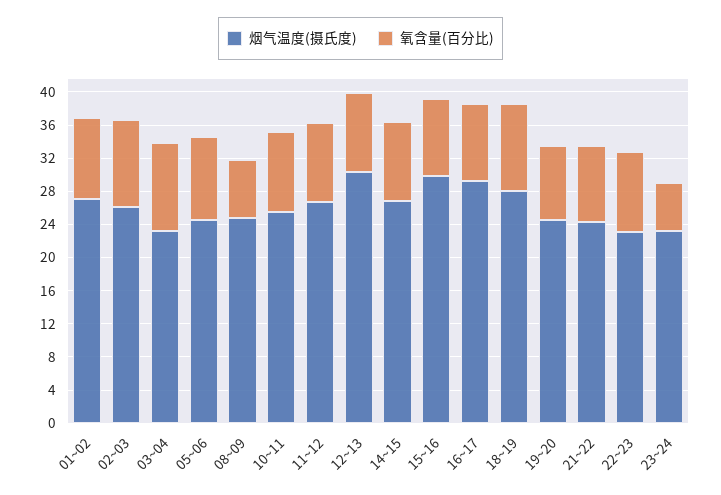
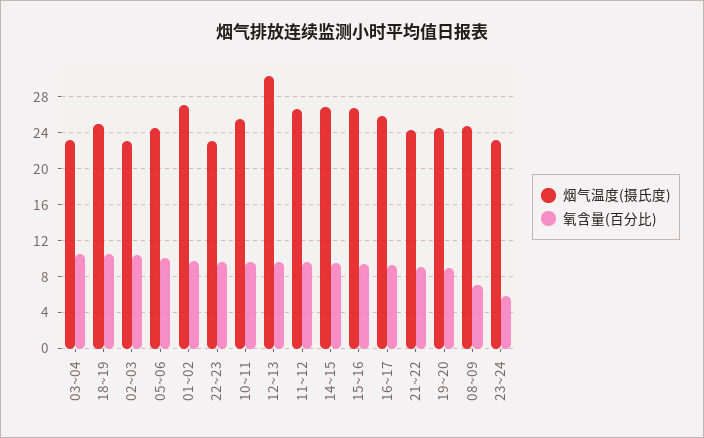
烟气温度(摄氏度), 02~03: 26 -> 23
烟气温度(摄氏度), 15~16: 30 -> 27
烟气温度(摄氏度), 16~17: 29 -> 26
烟气温度(摄氏度), 18~19: 28 -> 25

